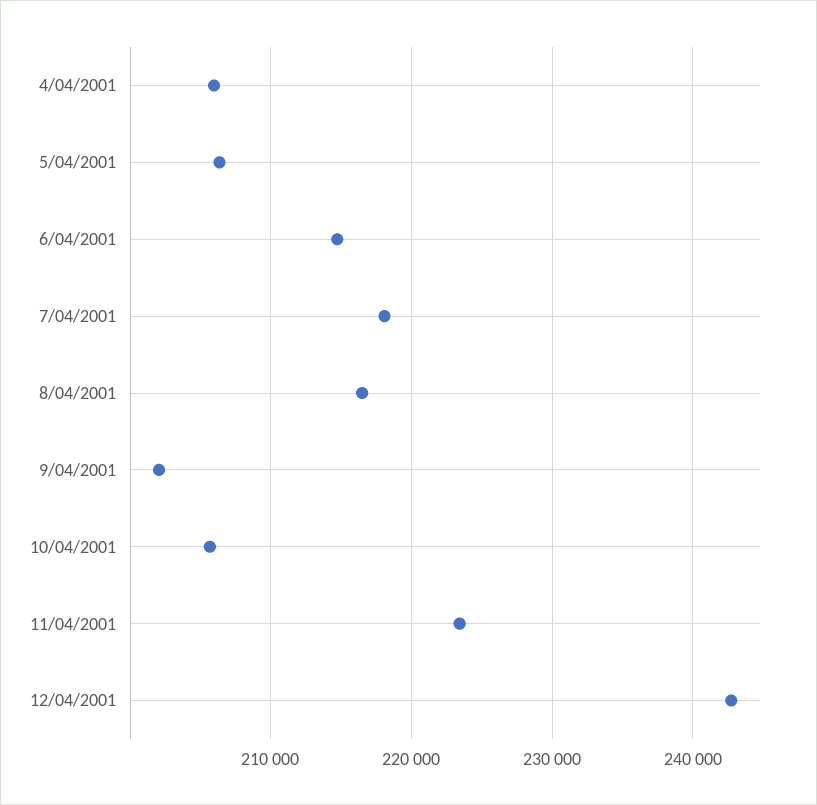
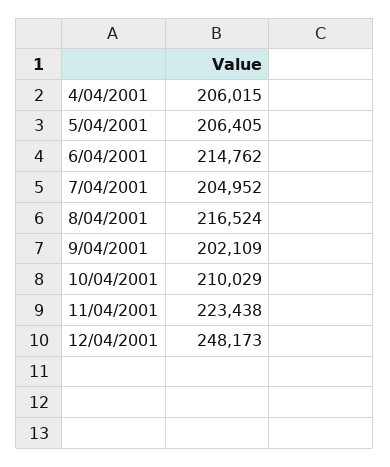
7/04/2001: 218000 -> 204952
10/04/2001: 206000 -> 210029
12/04/2001: 243000 -> 248173

